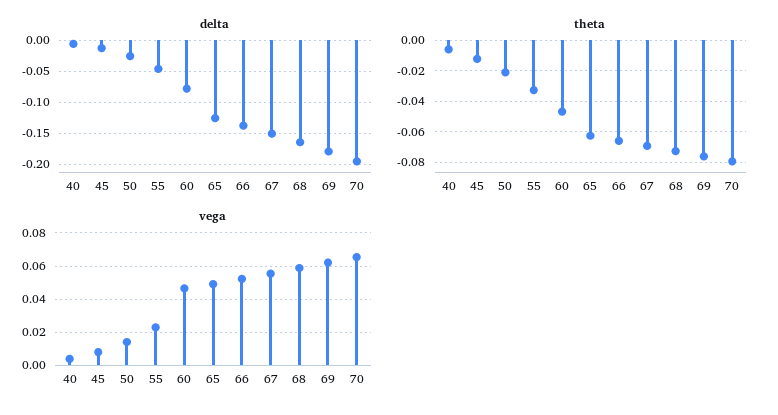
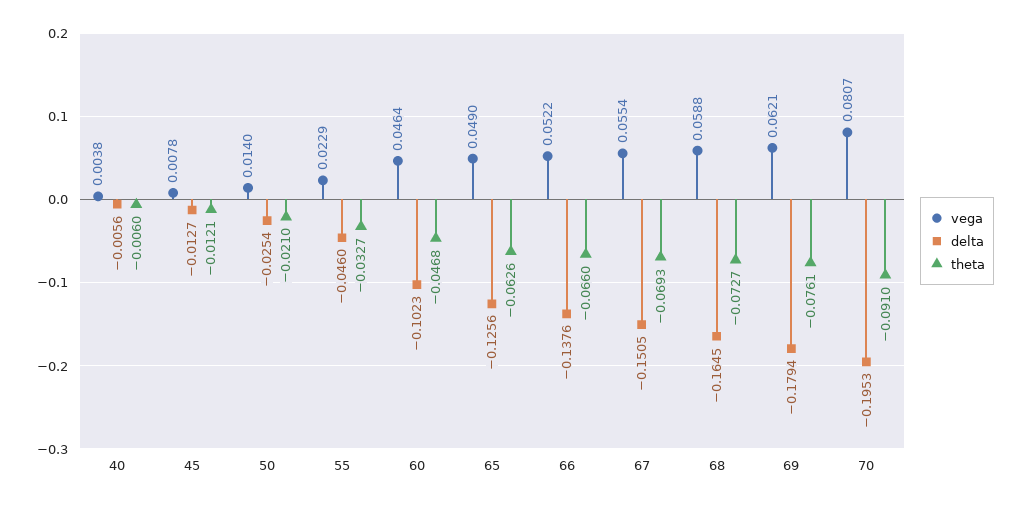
delta, 60: -0.08 -> -0.1023
theta, 70: -0.08 -> -0.091
vega, 70: 0.065 -> 0.0807

